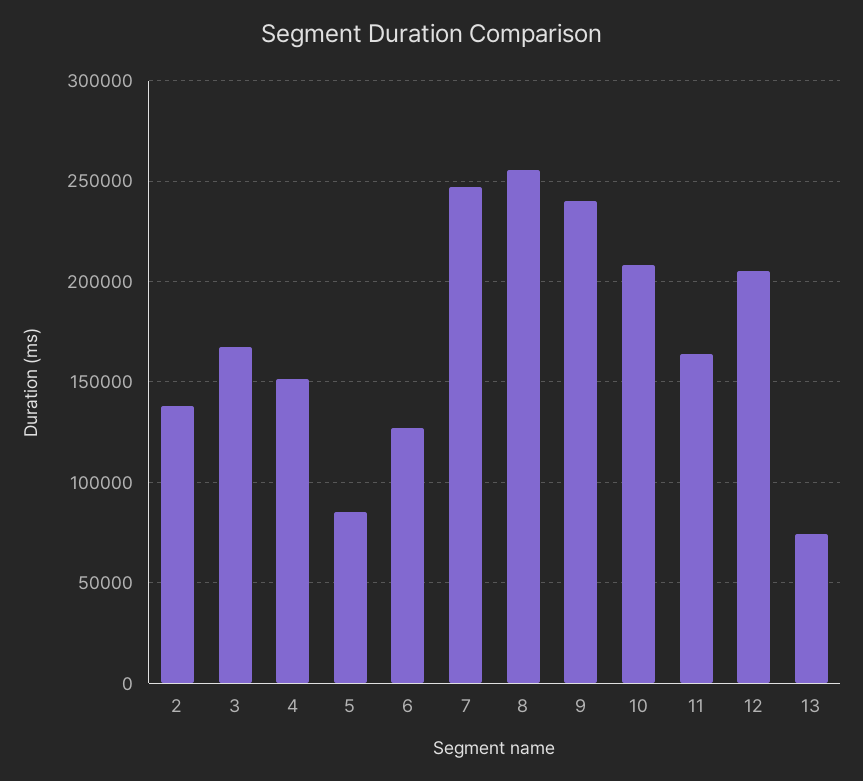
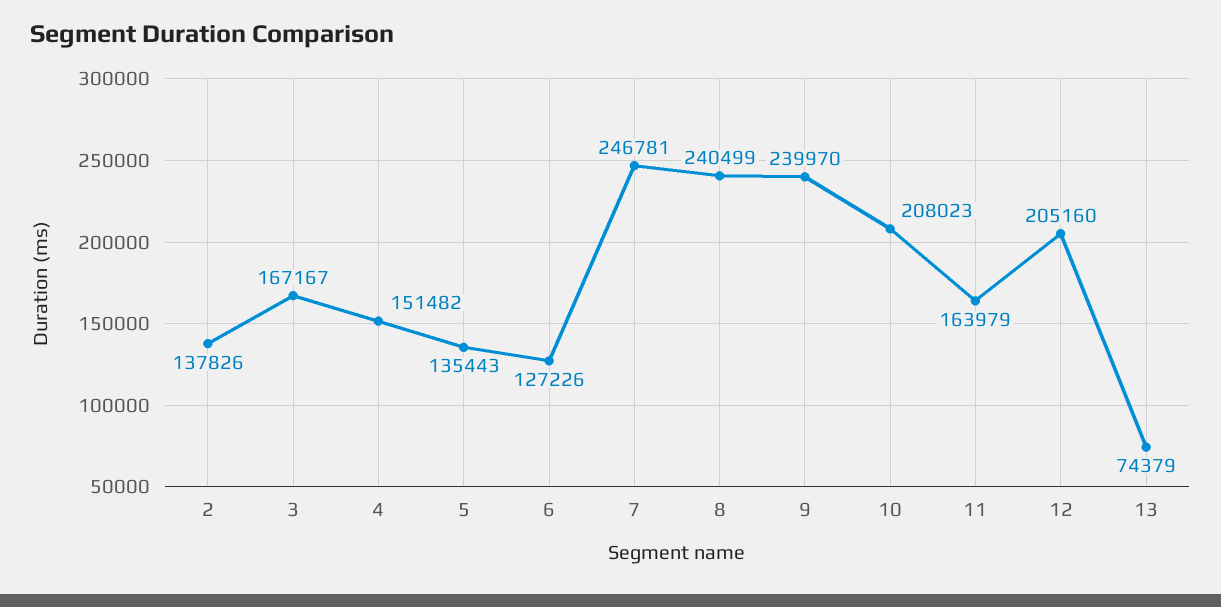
5: 85000 -> 135443
8: 255000 -> 240499

